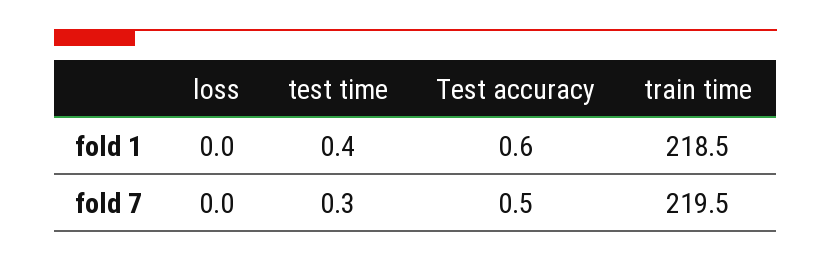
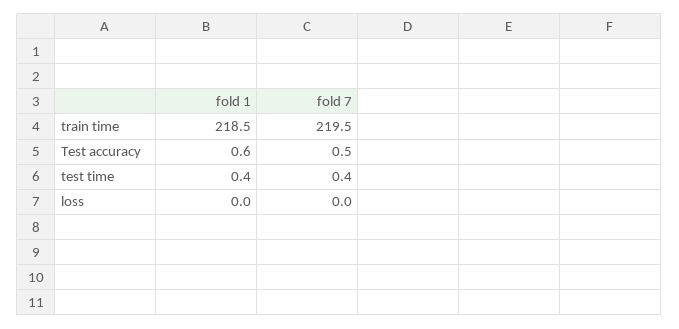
test time, fold 7: 0.3 -> 0.4

